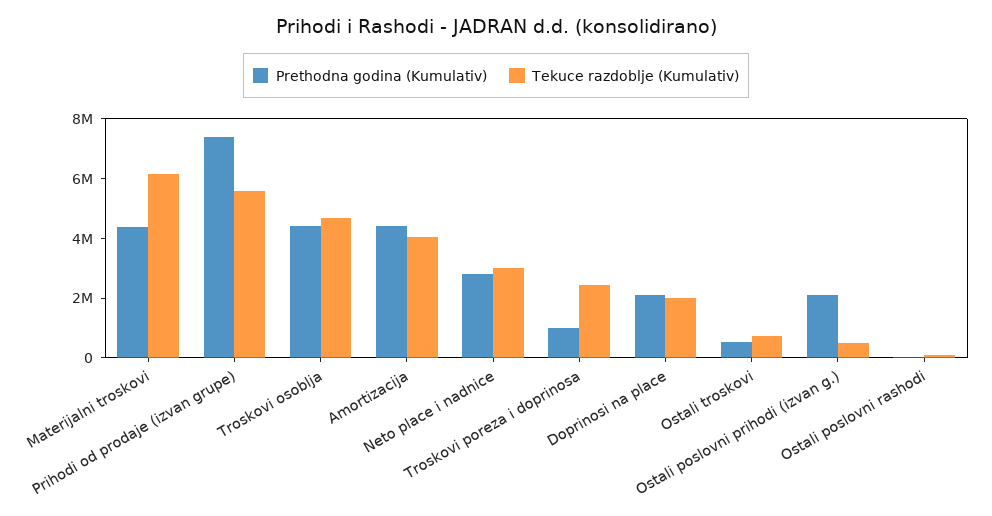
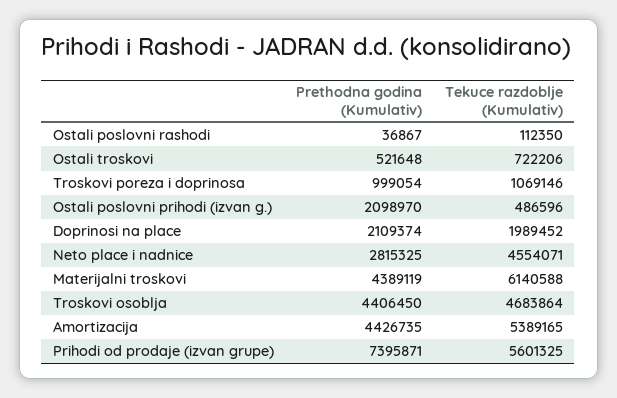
Tekuce razdoblje (Kumulativ), Amortizacija: 4000000 -> 5389165
Tekuce razdoblje (Kumulativ), Neto place i nadnice: 3000000 -> 4554071
Tekuce razdoblje (Kumulativ), Troskovi poreza i doprinosa: 2500000 -> 1069146

